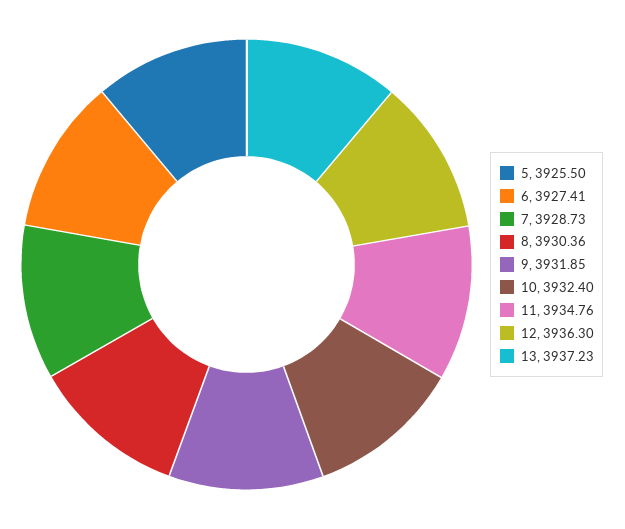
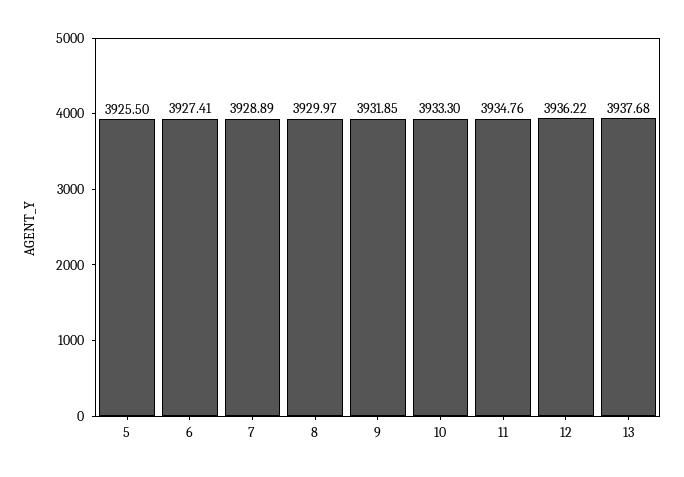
7: 3928.73 -> 3928.89
8: 3930.36 -> 3929.97
10: 3932.4 -> 3933.3
12: 3936.3 -> 3936.22
13: 3937.23 -> 3937.68

